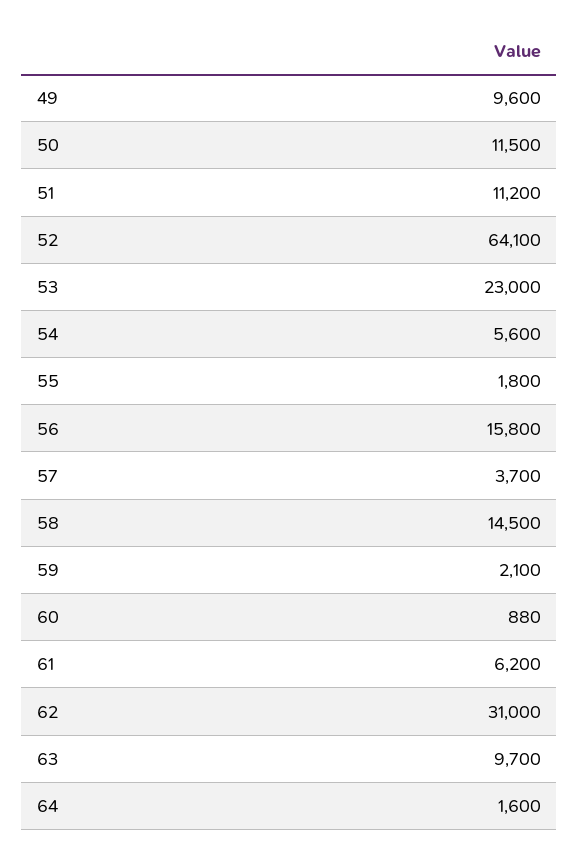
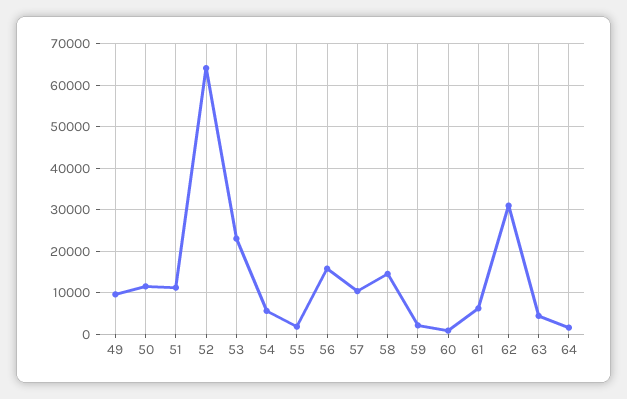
57: 3700 -> 10000
63: 9700 -> 4000

